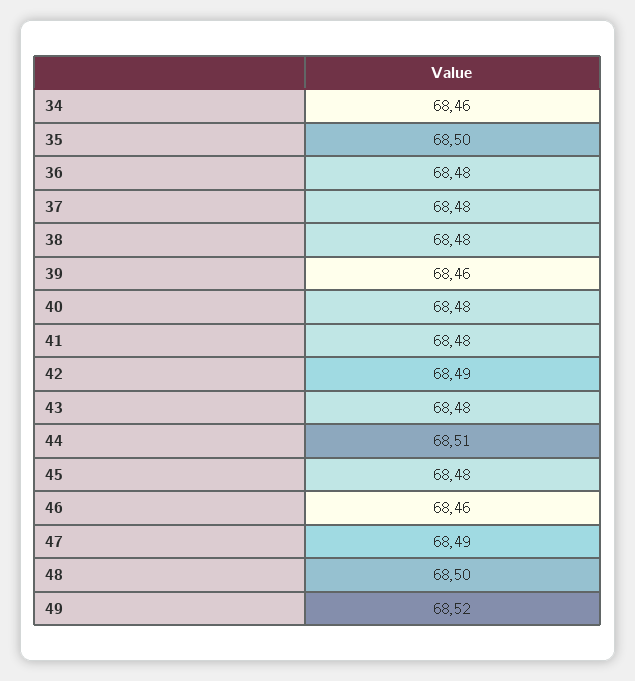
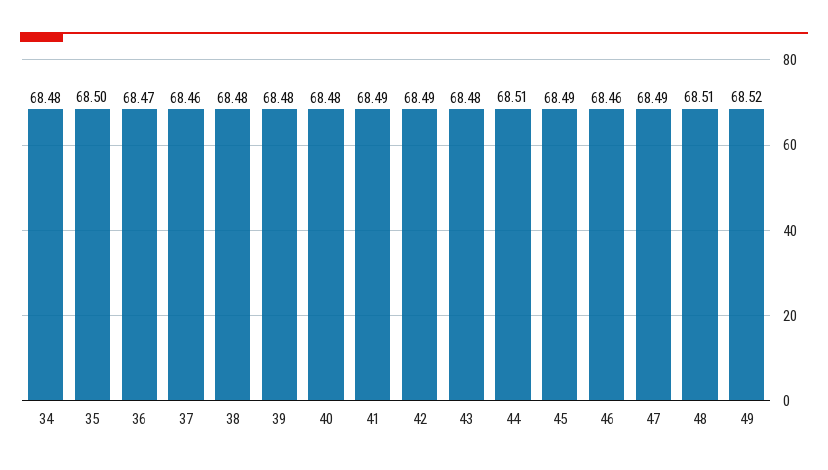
34: 68.46 -> 68.48
36: 68.48 -> 68.47
37: 68.48 -> 68.46
39: 68.46 -> 68.48
41: 68.48 -> 68.49
45: 68.48 -> 68.49
48: 68.5 -> 68.51

